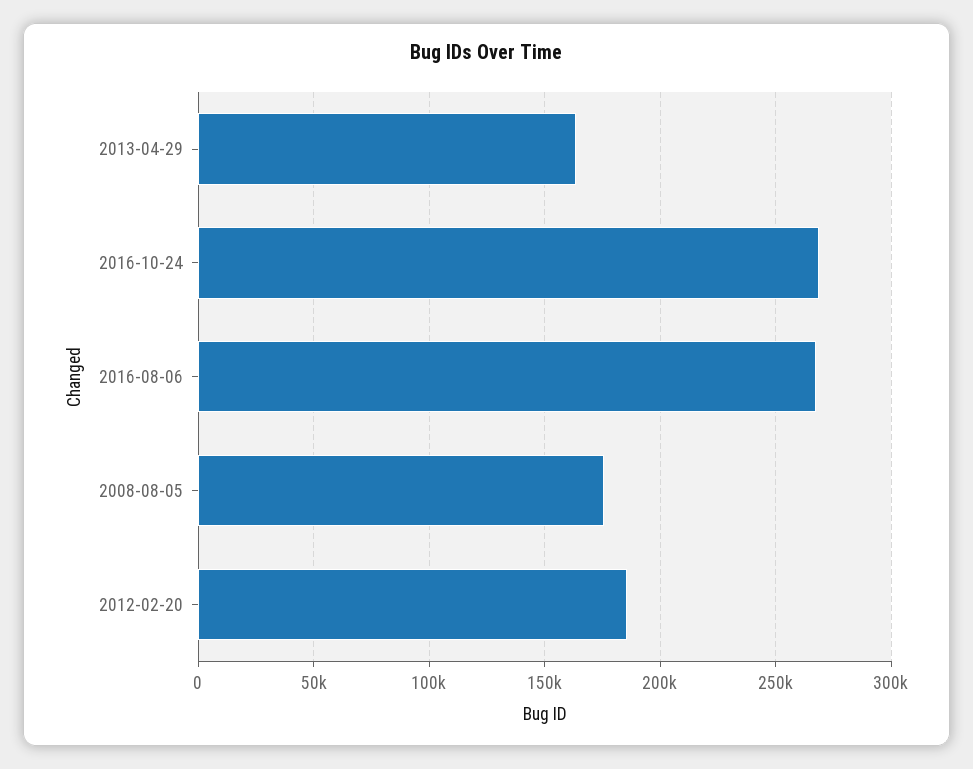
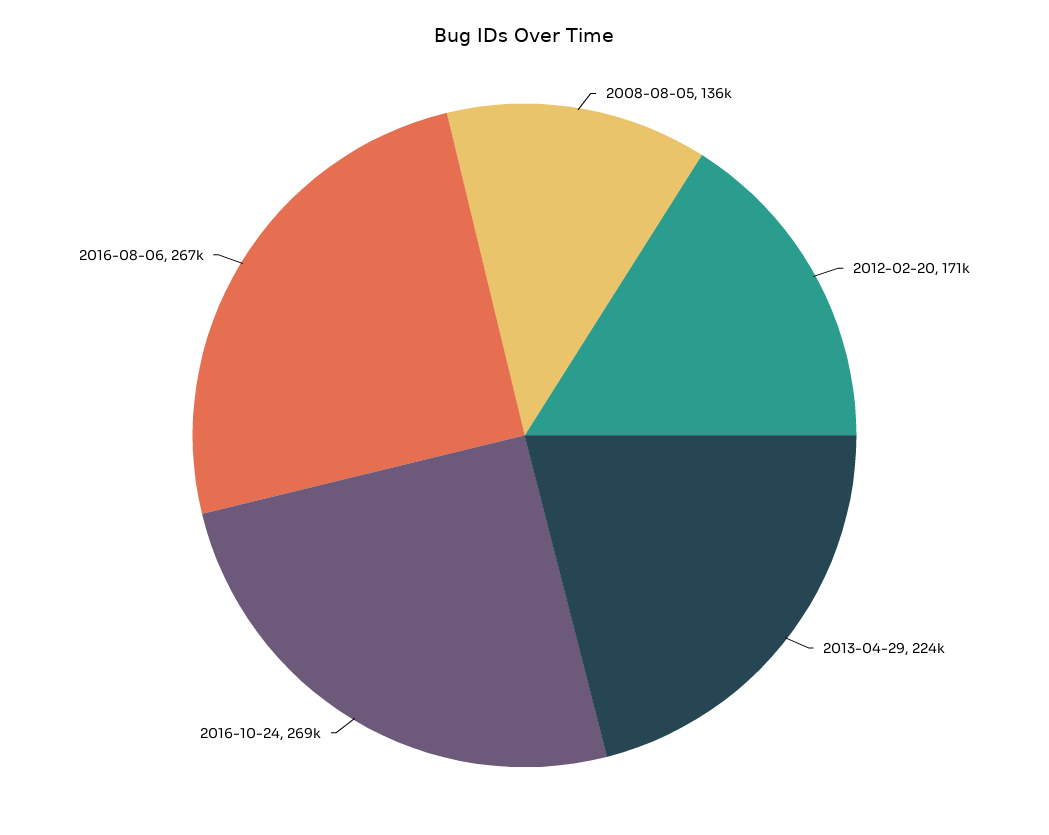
2013-04-29: 165000 -> 224000
2008-08-05: 175000 -> 136000
2012-02-20: 185000 -> 171000

